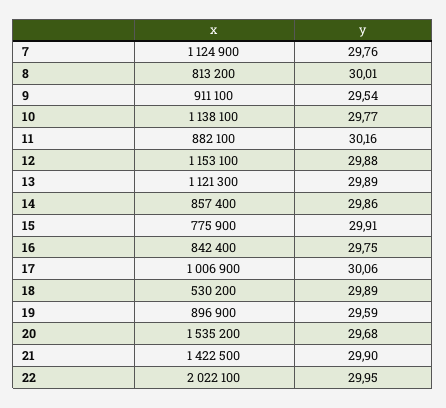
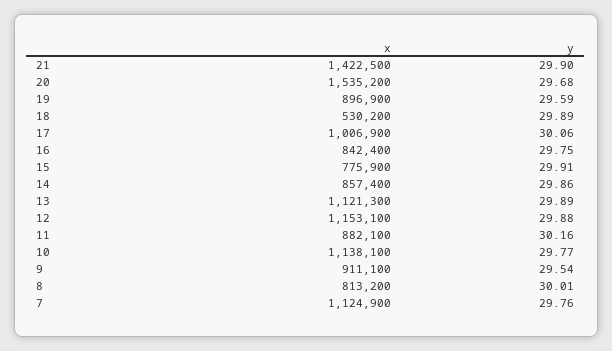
x, 22: 2022100 -> none
y, 22: 29.95 -> none

